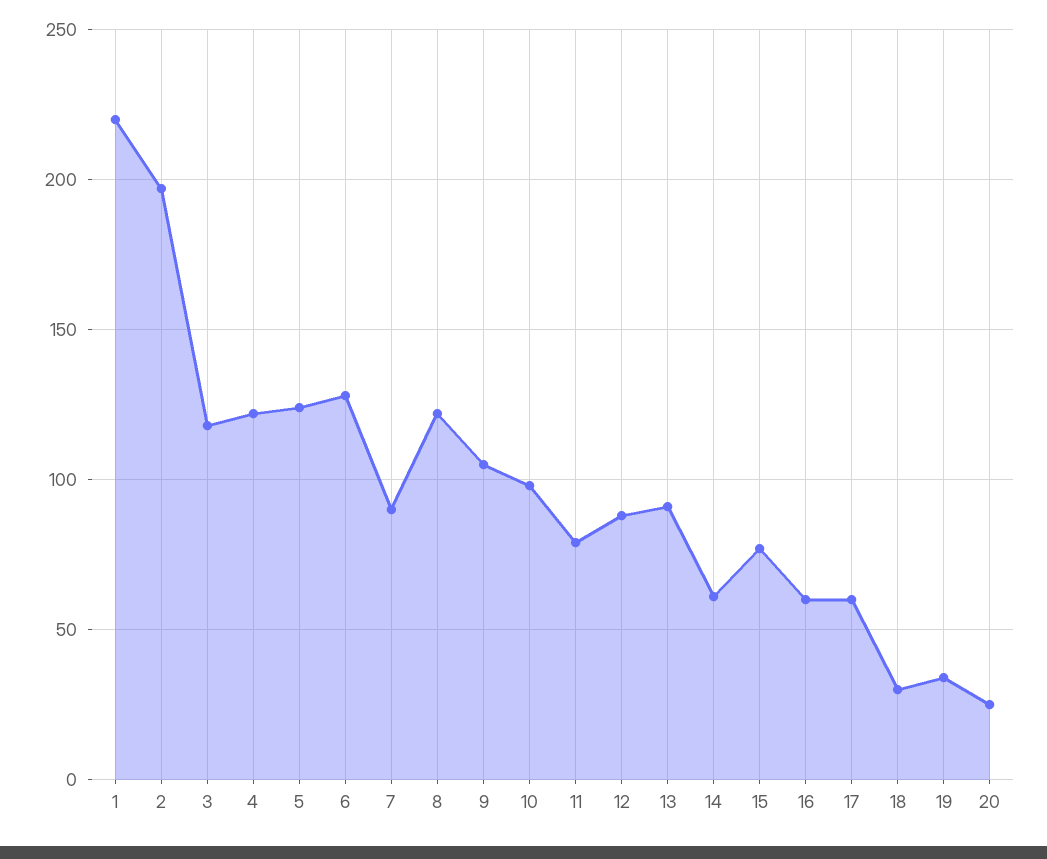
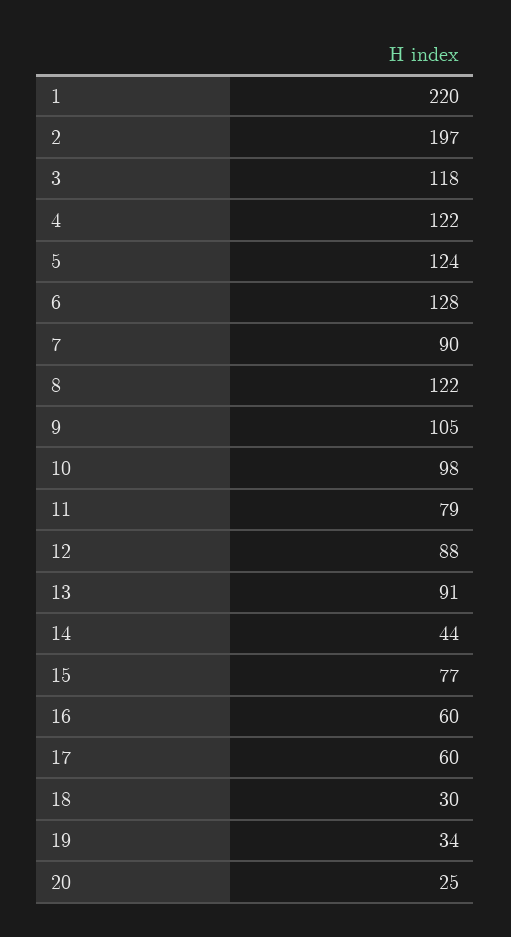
14: 60 -> 44

